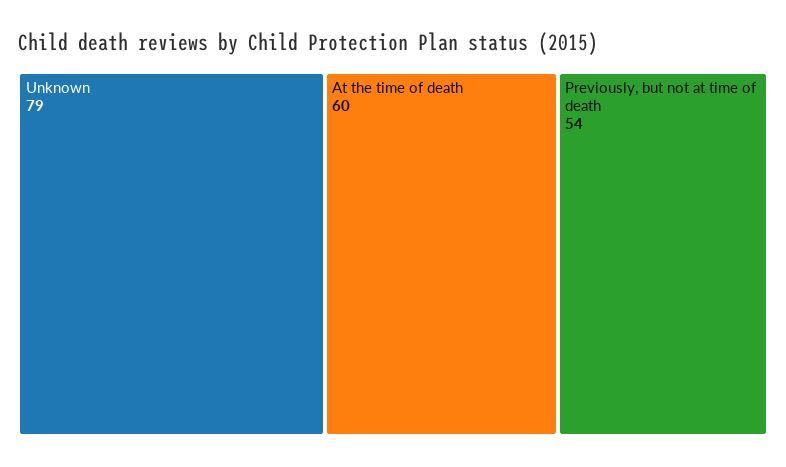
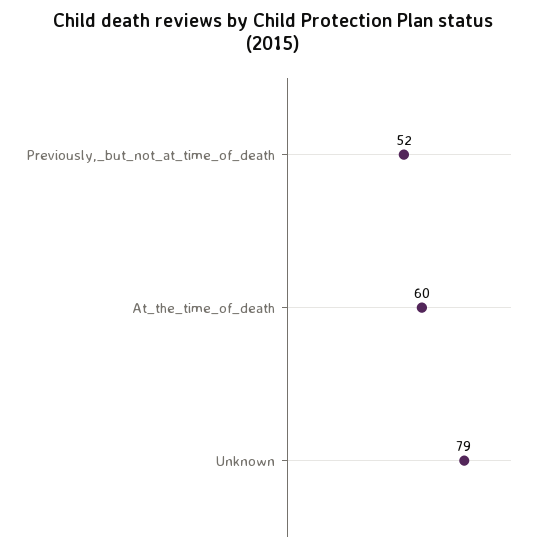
Previously, but not at time of death: 54 -> 52

